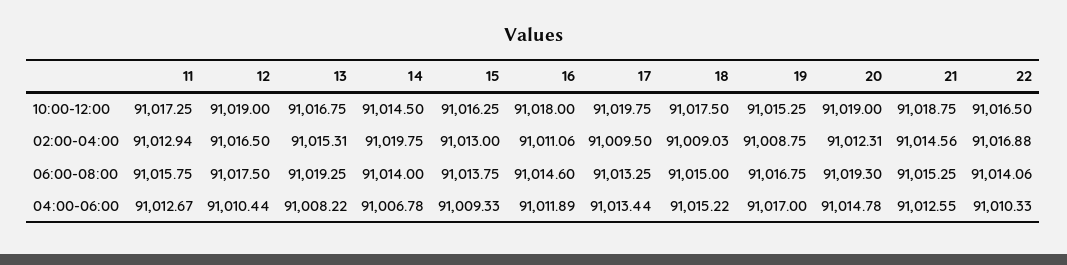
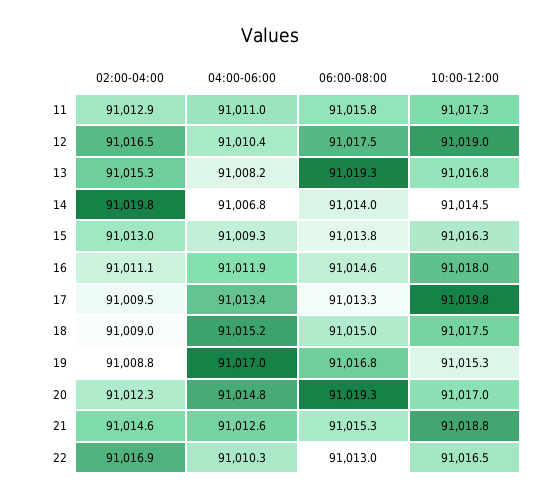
20, 10:00-12:00: 91019 -> 91017
22, 06:00-08:00: 91014.06 -> 91013
11, 04:00-06:00: 91012.67 -> 91011

